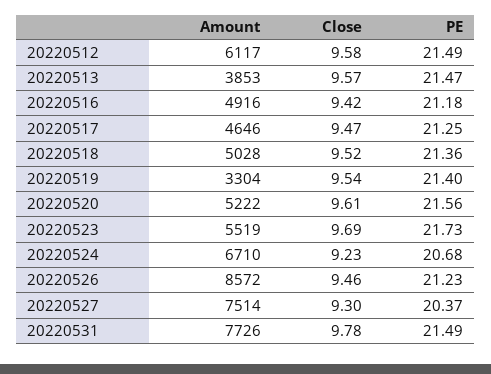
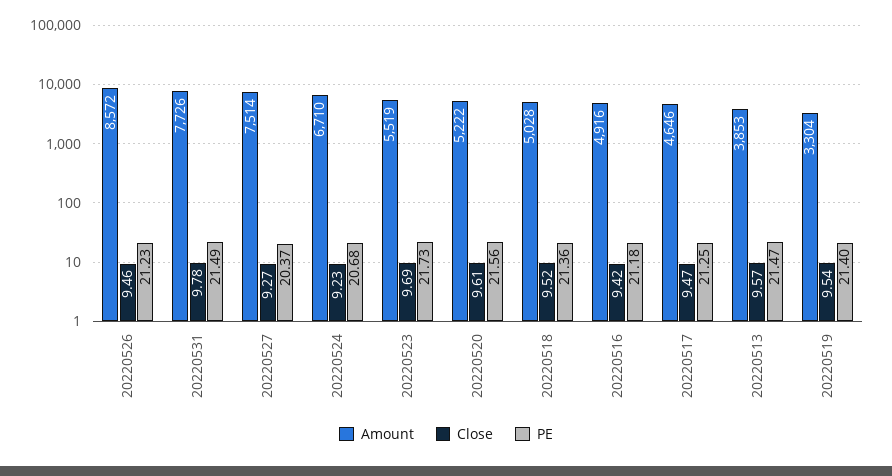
Amount, 20220512: 6117 -> none
Close, 20220512: 9.58 -> none
PE, 20220512: 21.49 -> none
Close, 20220527: 9.3 -> 9.27

